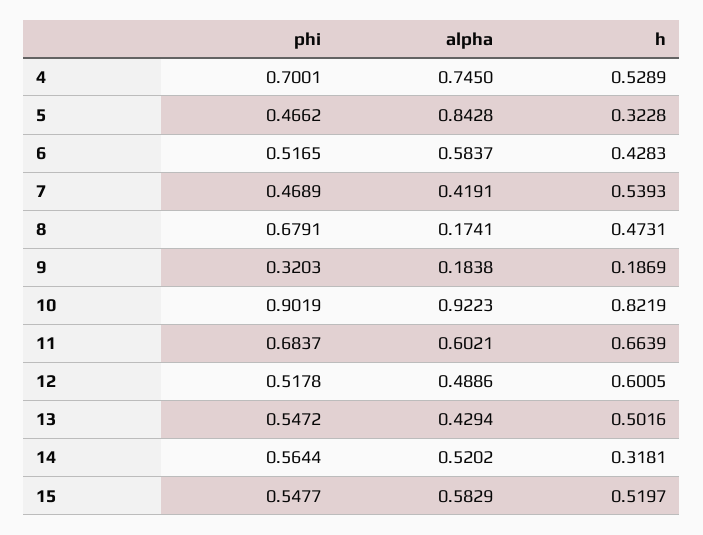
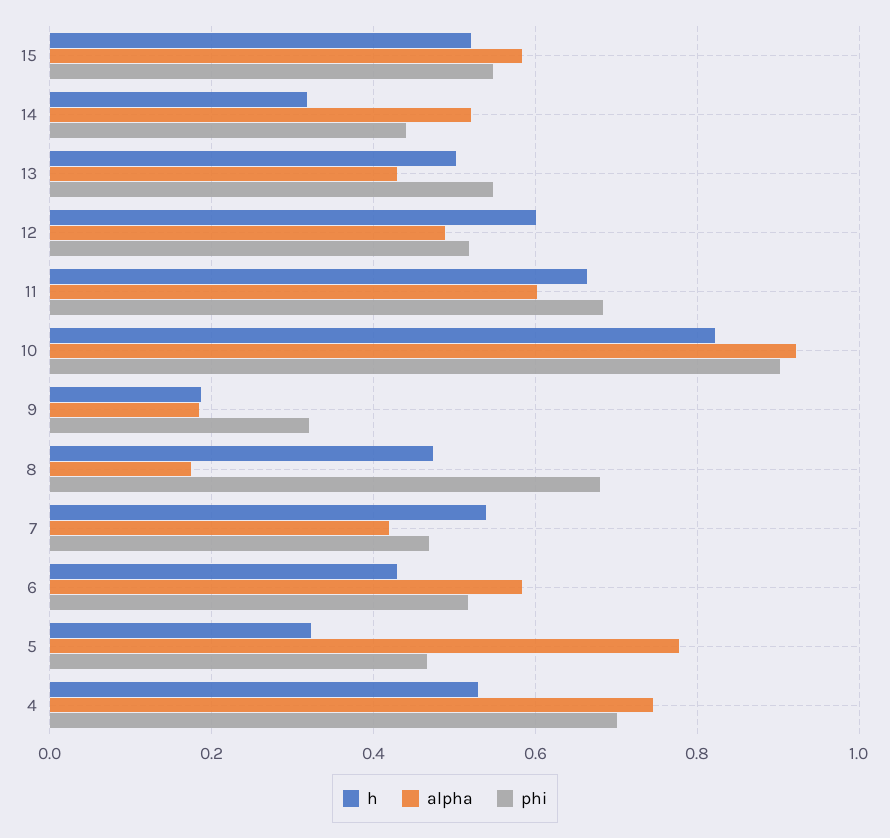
alpha, 5: 0.8428 -> 0.78
phi, 14: 0.5644 -> 0.44

